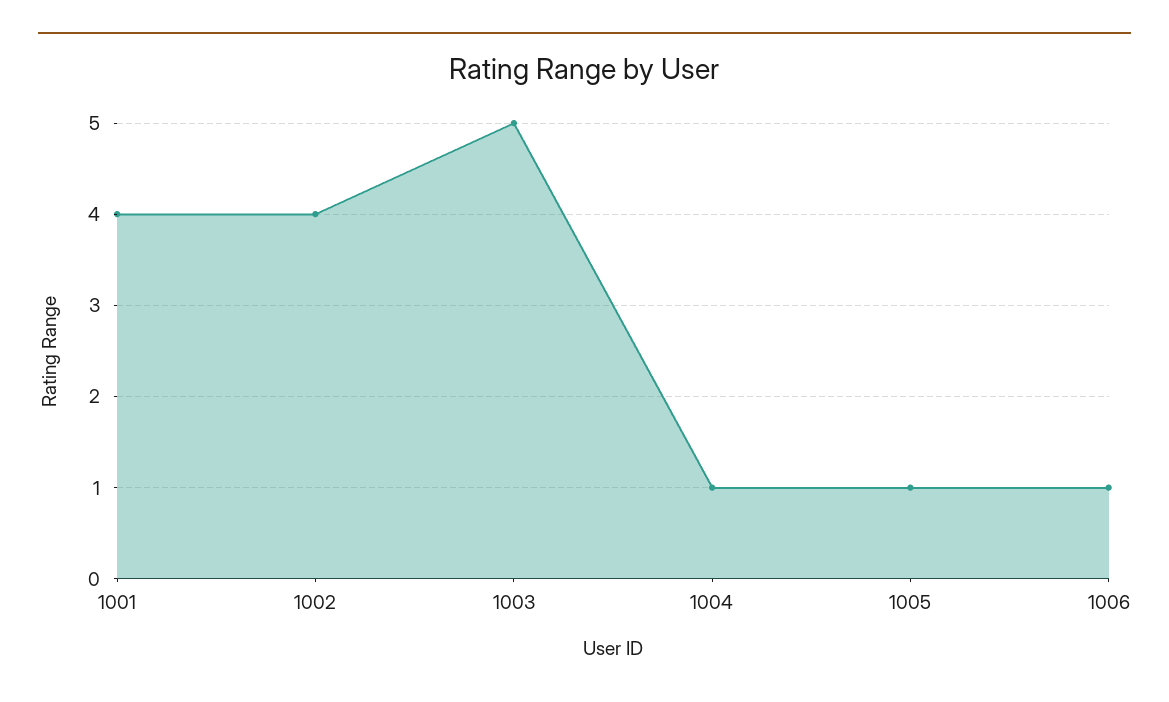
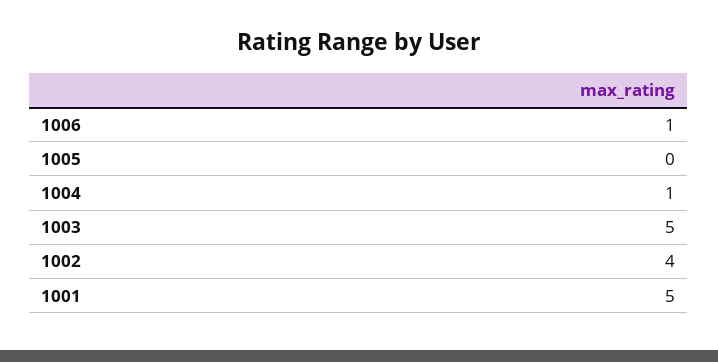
1001: 4 -> 5
1005: 1 -> 0

